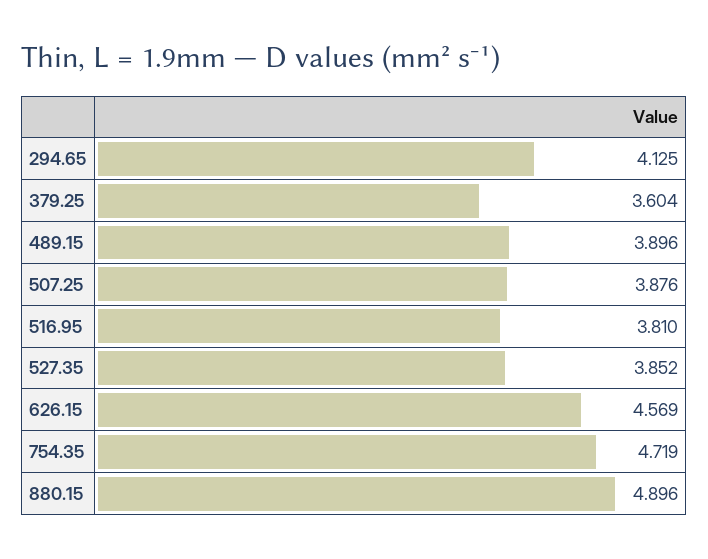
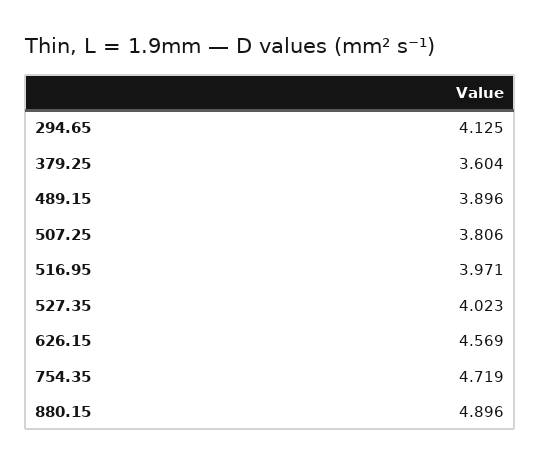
507.25: 3.876 -> 3.806
516.95: 3.81 -> 3.971
527.35: 3.852 -> 4.023

